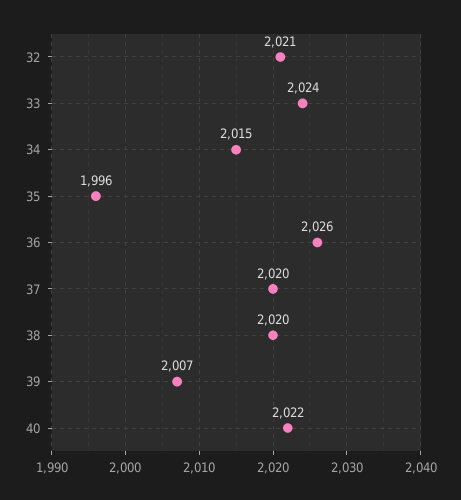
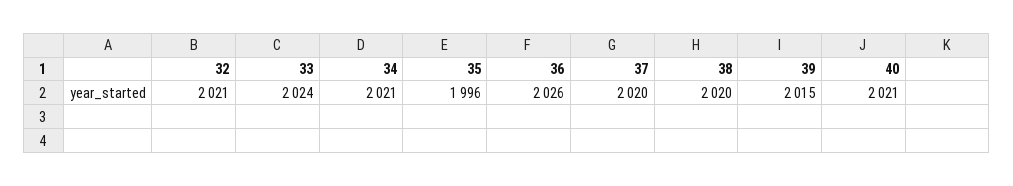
34: 2015 -> 2021
39: 2007 -> 2015
40: 2022 -> 2021

